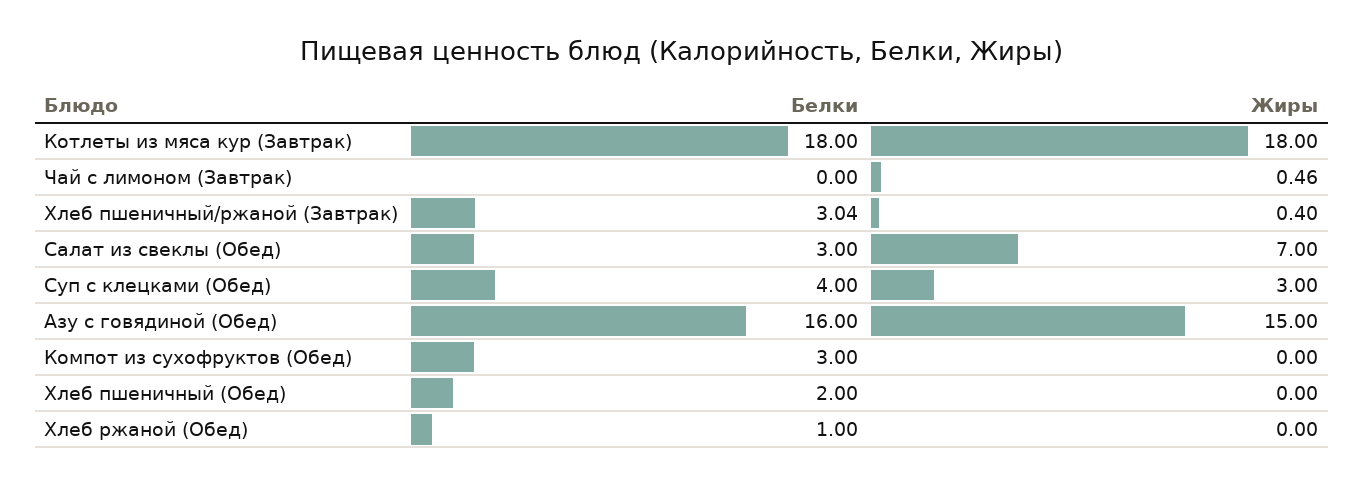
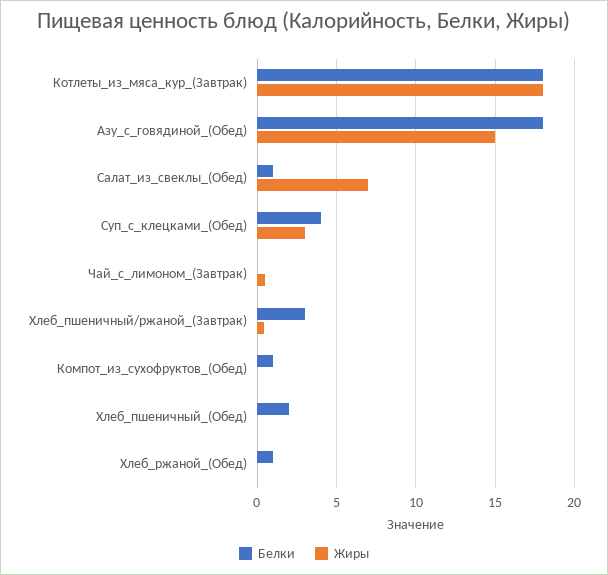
Белки, Салат из свеклы (Обед): 3 -> 1
Белки, Азу с говядиной (Обед): 16 -> 18
Белки, Компот из сухофруктов (Обед): 3 -> 1

